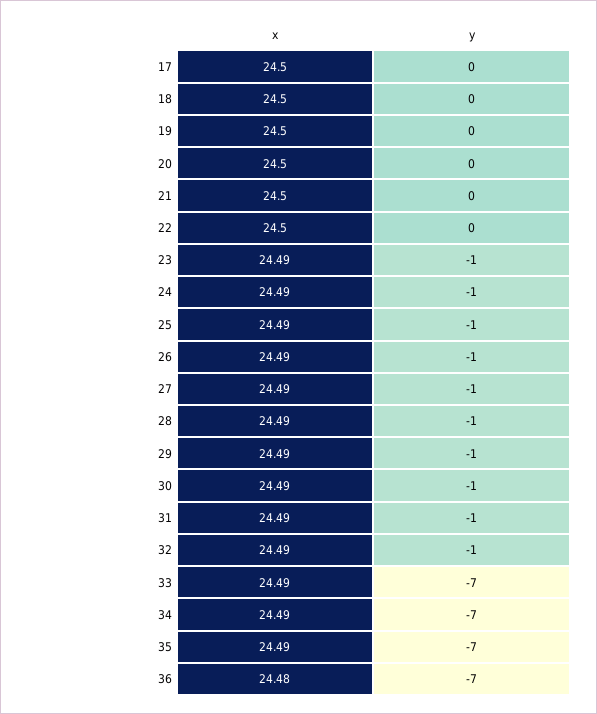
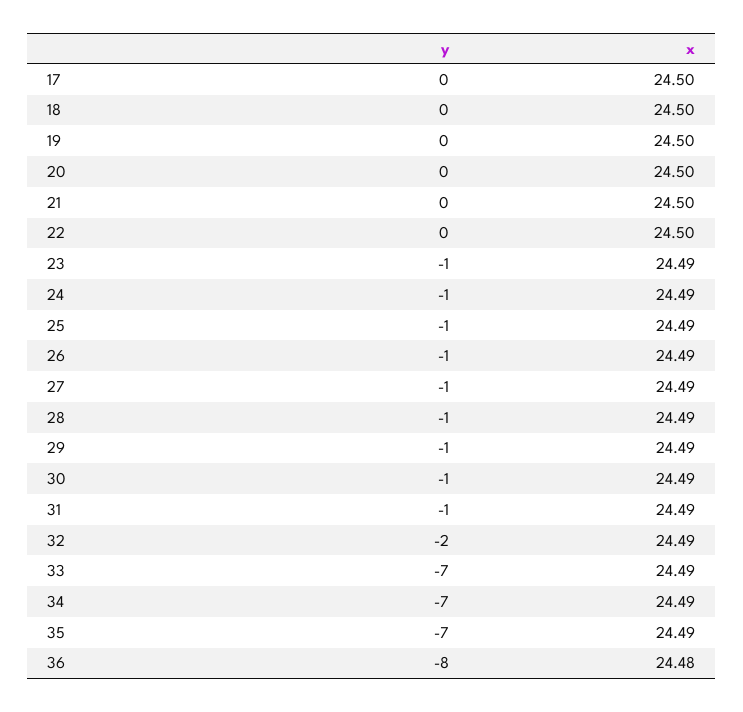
y, 32: -1 -> -2
y, 36: -7 -> -8

